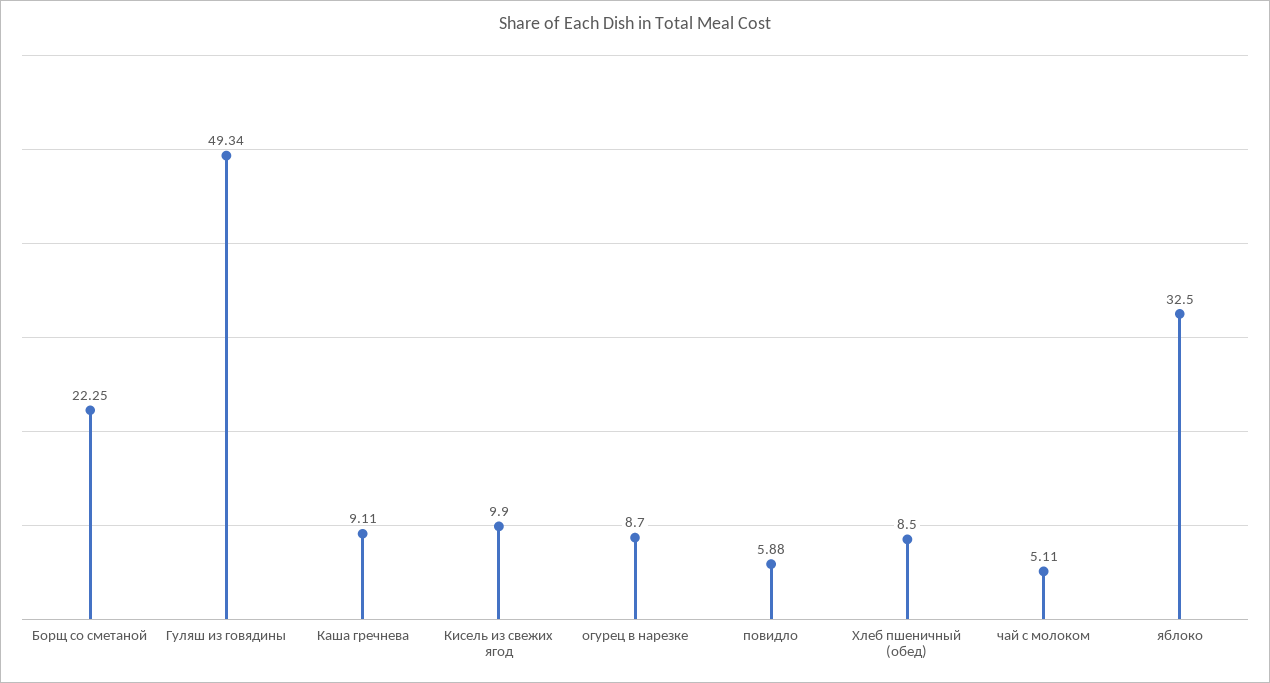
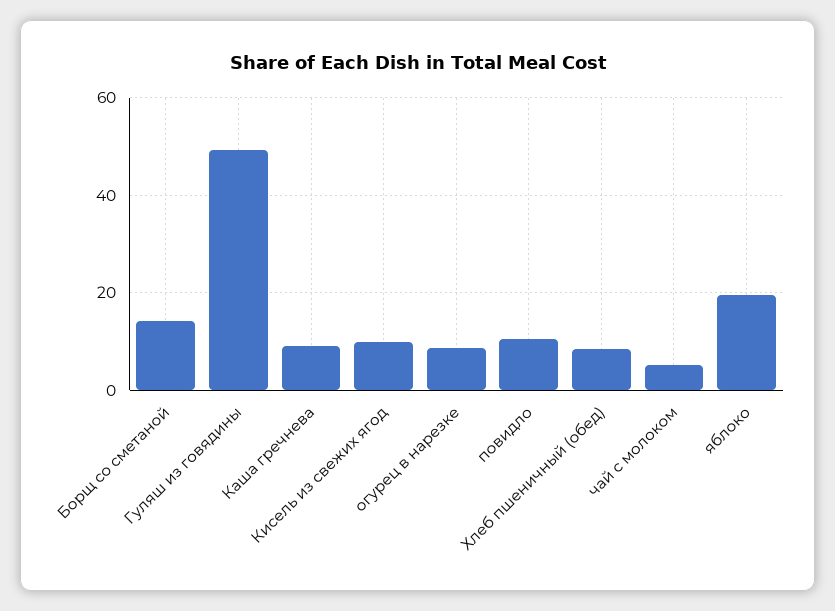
Борщ со сметаной: 22.25 -> 14
повидло: 5.88 -> 10
яблоко: 32.5 -> 20

